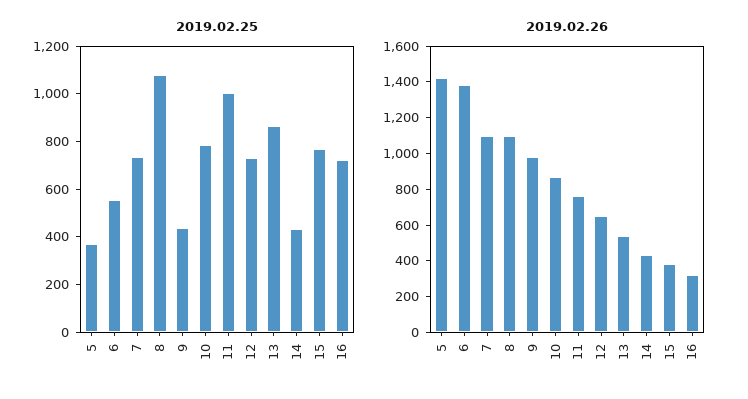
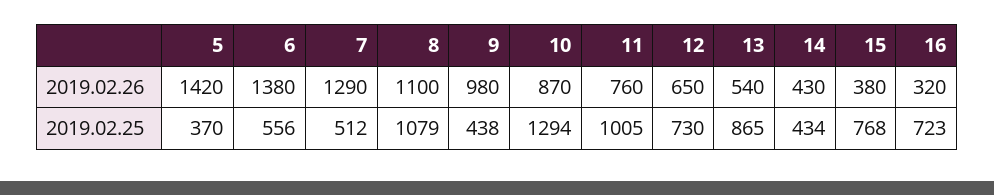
2019.02.25, 7: 750 -> 512
2019.02.25, 10: 800 -> 1294
2019.02.26, 7: 1100 -> 1290

